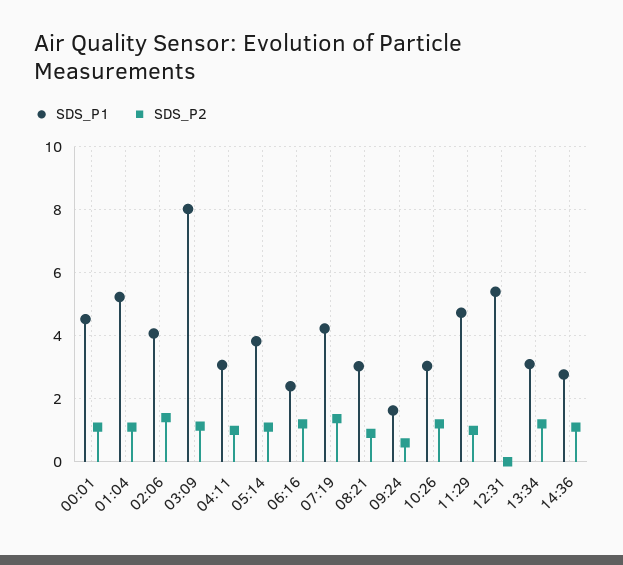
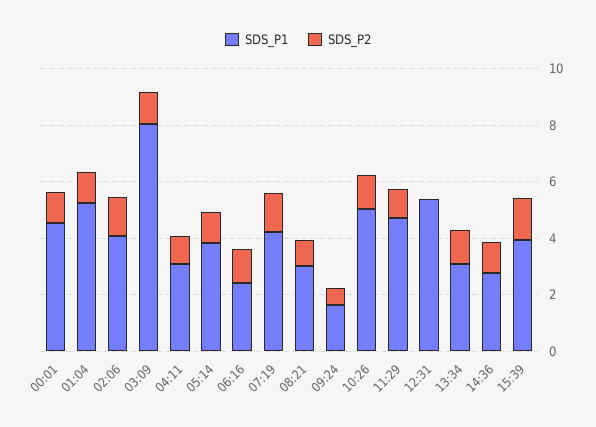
SDS_P1, 10:26: 3 -> 5
SDS_P1, 15:39: none -> 4
SDS_P2, 15:39: none -> 1.5

